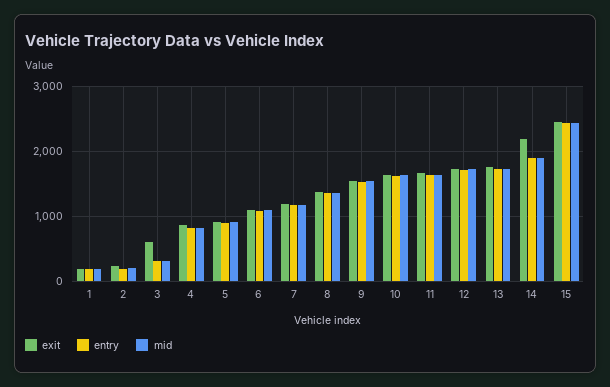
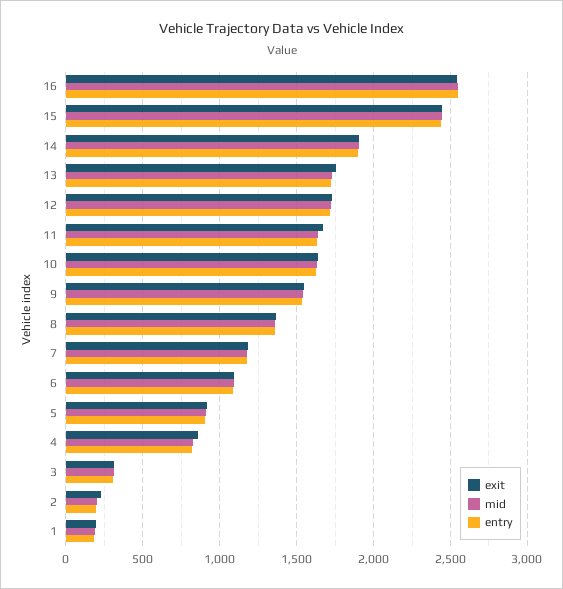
exit, 3: 600 -> 300
exit, 14: 2200 -> 1900
exit, 16: none -> 2550
mid, 16: none -> 2550
entry, 16: none -> 2550

